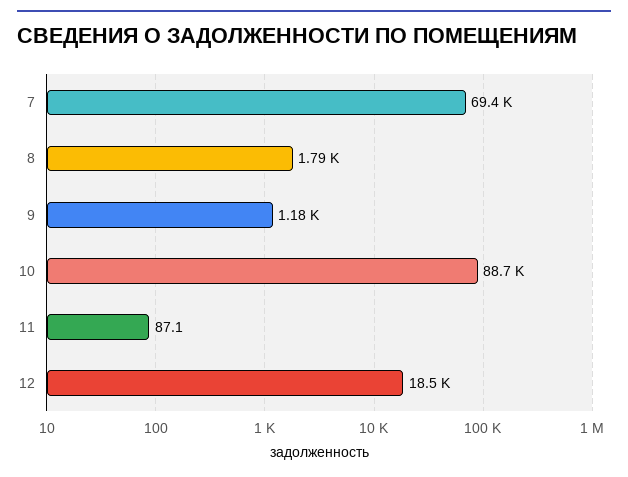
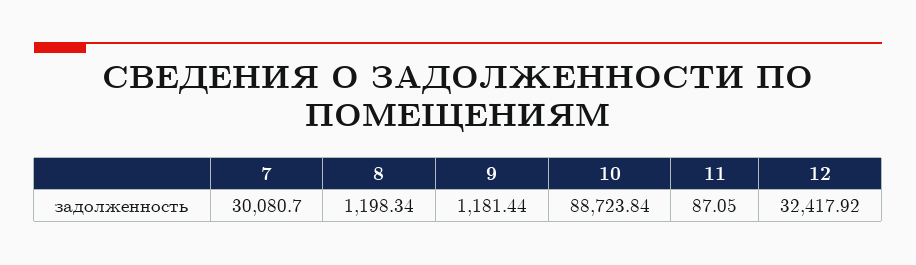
7: 69400 -> 30080.7
8: 1790 -> 1198.34
12: 18500 -> 32417.92

